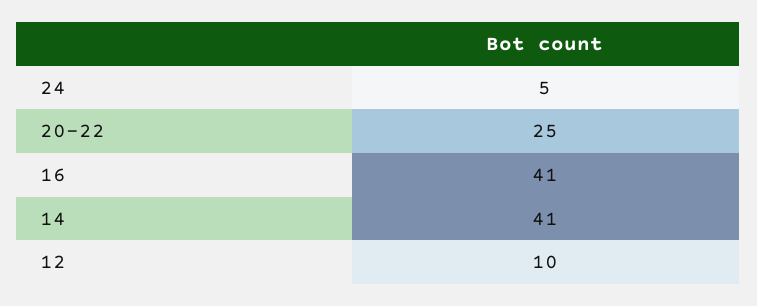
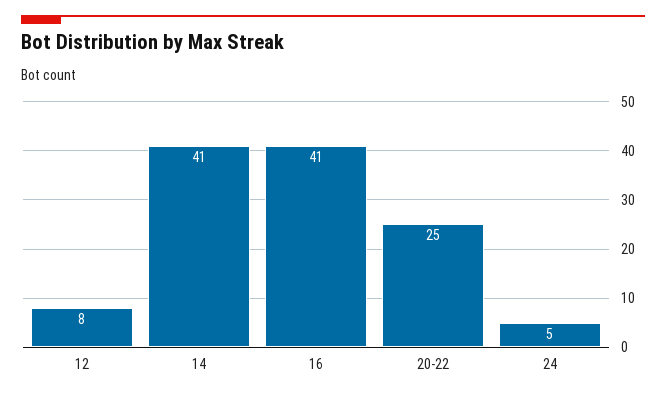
12: 10 -> 8

